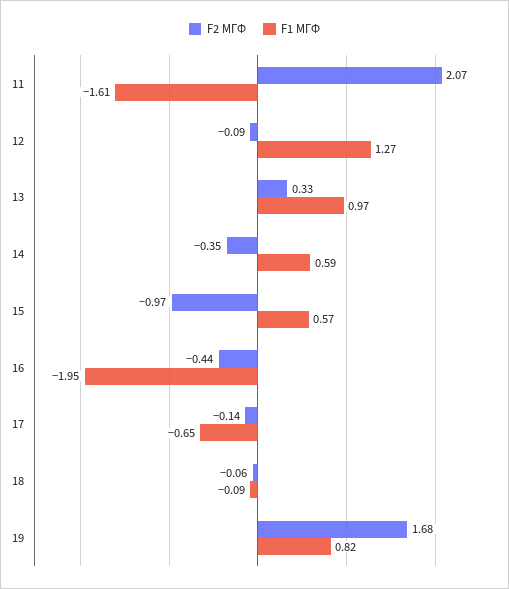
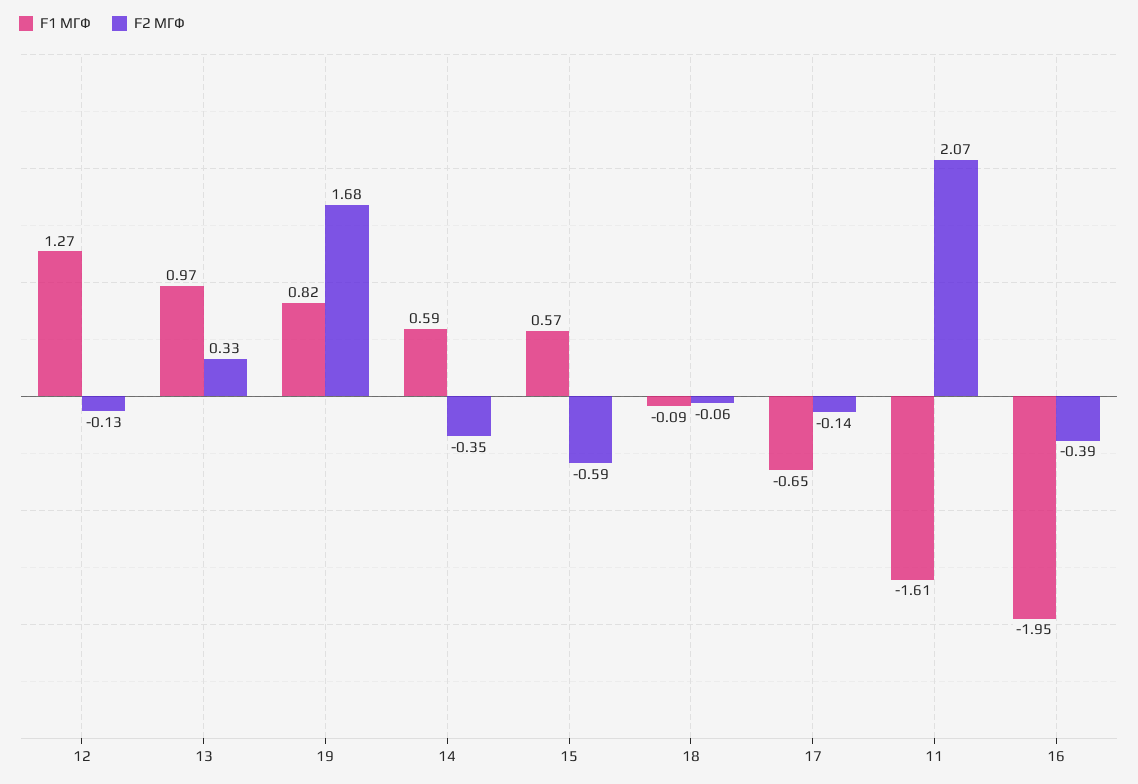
F2 МГФ, 12: -0.09 -> -0.13
F2 МГФ, 15: -0.97 -> -0.59
F2 МГФ, 16: -0.44 -> -0.39

